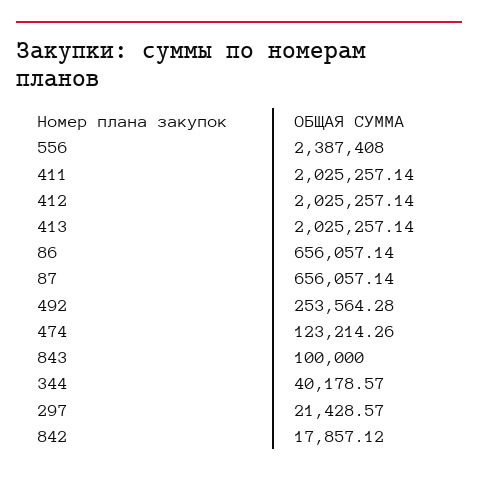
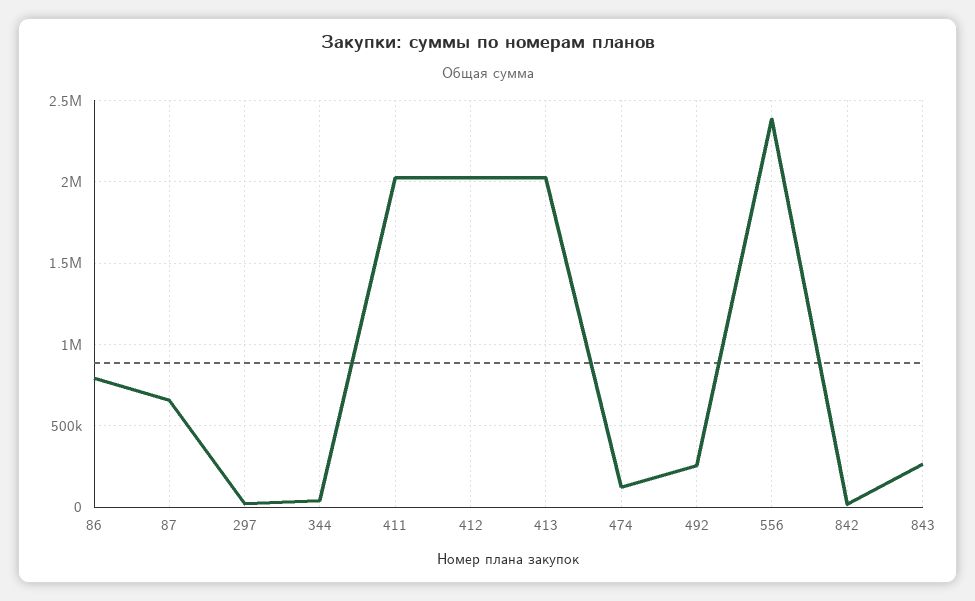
86: 656057.14 -> 800000
843: 100000 -> 250000

